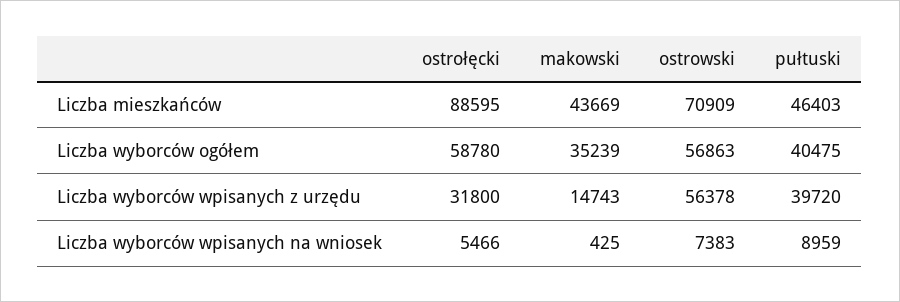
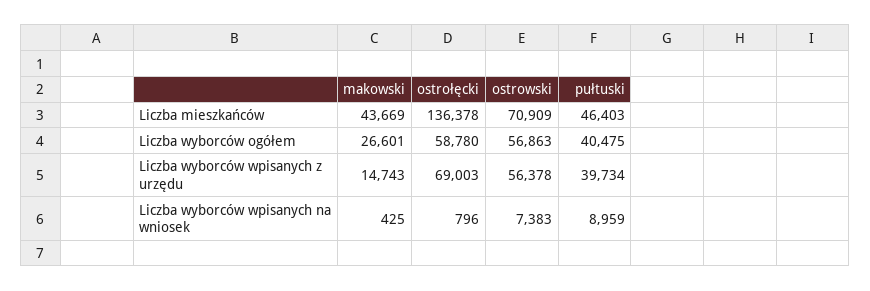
ostrołęcki, Liczba mieszkańców: 88595 -> 136378
makowski, Liczba wyborców ogółem: 35239 -> 26601
ostrołęcki, Liczba wyborców wpisanych z urzędu: 31800 -> 69003
pułtuski, Liczba wyborców wpisanych z urzędu: 39720 -> 39734
ostrołęcki, Liczba wyborców wpisanych na wniosek: 5466 -> 796

